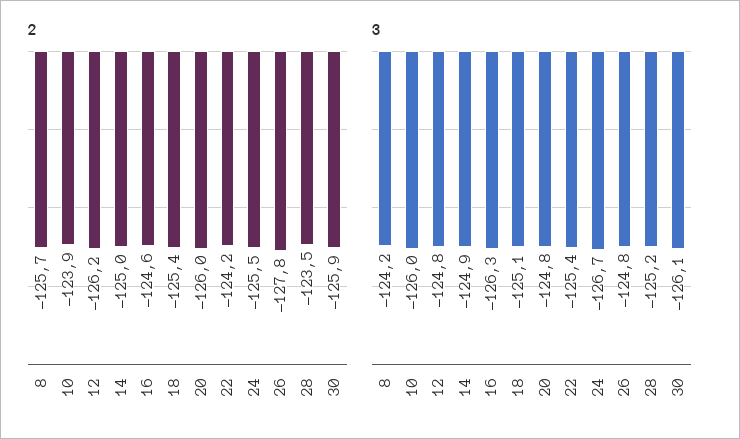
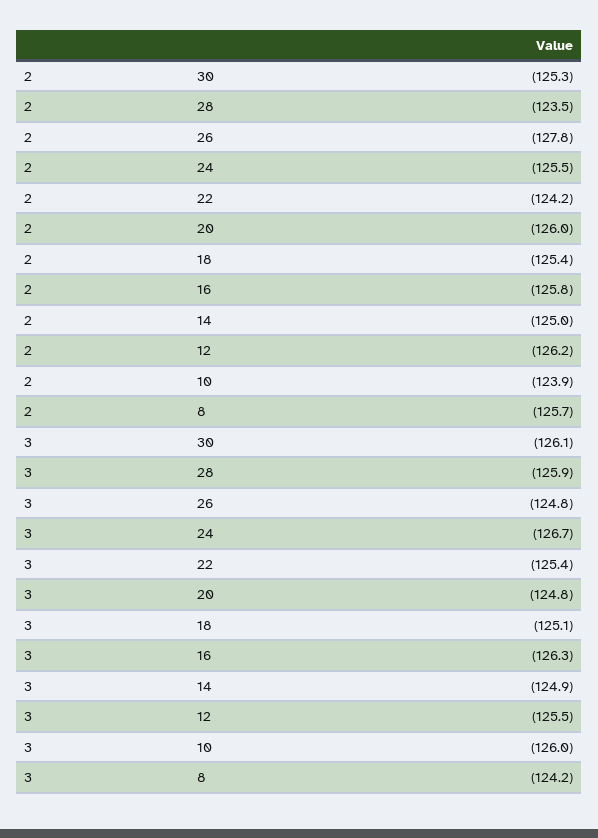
2, 16: -124.6 -> -125.8
2, 30: -125.9 -> -125.3
3, 12: -124.8 -> -125.5
3, 28: -125.2 -> -125.9

